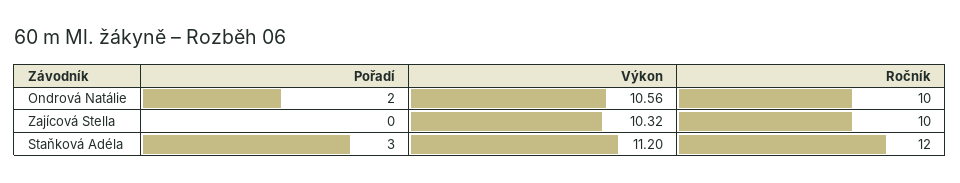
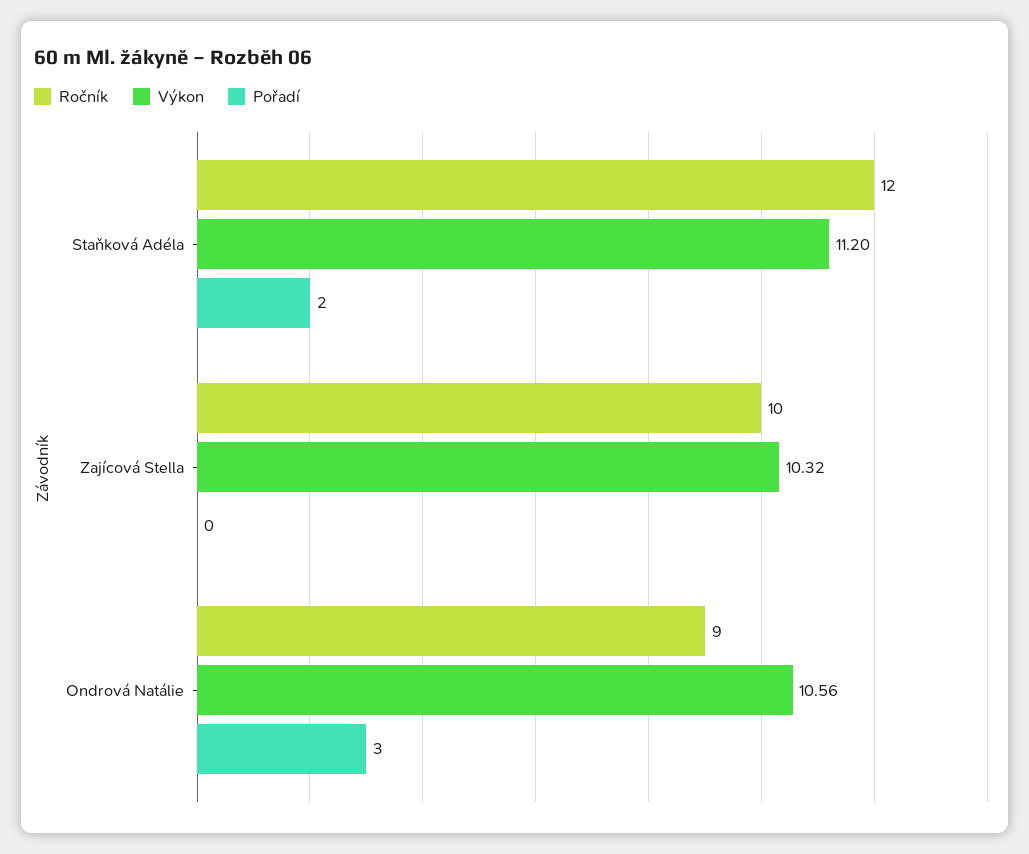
Pořadí, Ondrová Natálie: 2 -> 3
Ročník, Ondrová Natálie: 10 -> 9
Pořadí, Staňková Adéla: 3 -> 2

